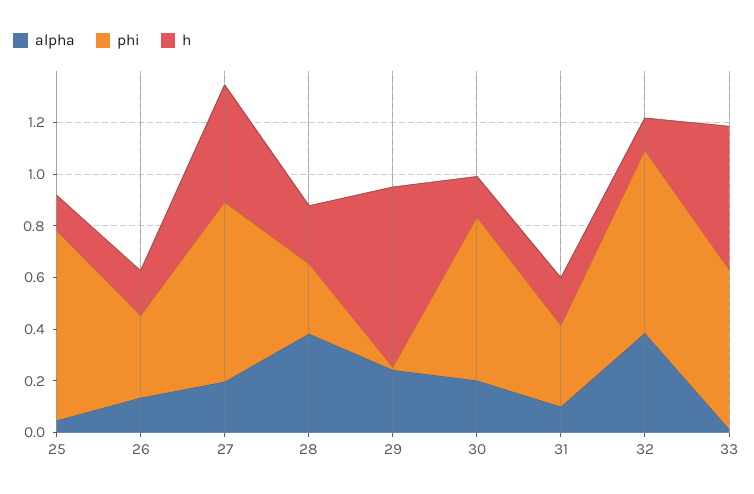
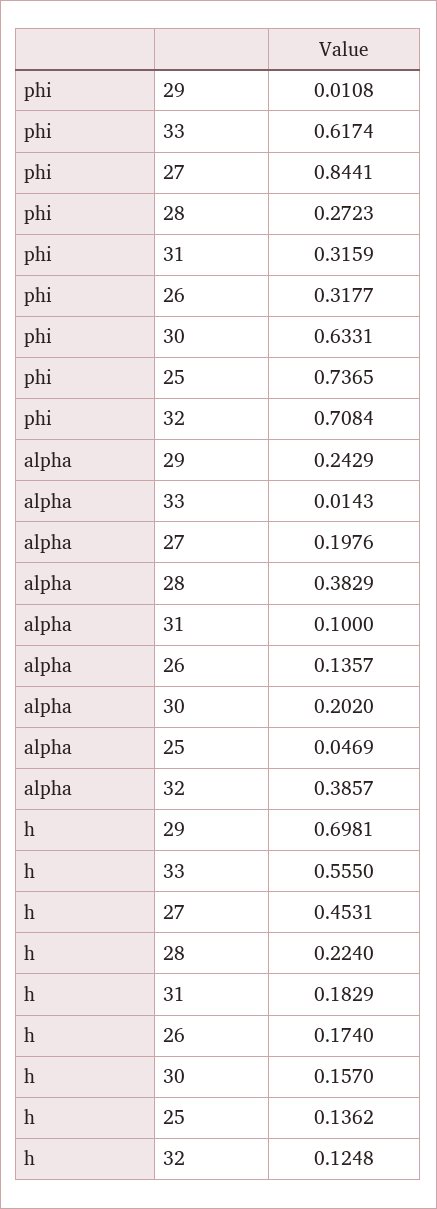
phi, 27: 0.7 -> 0.8441

